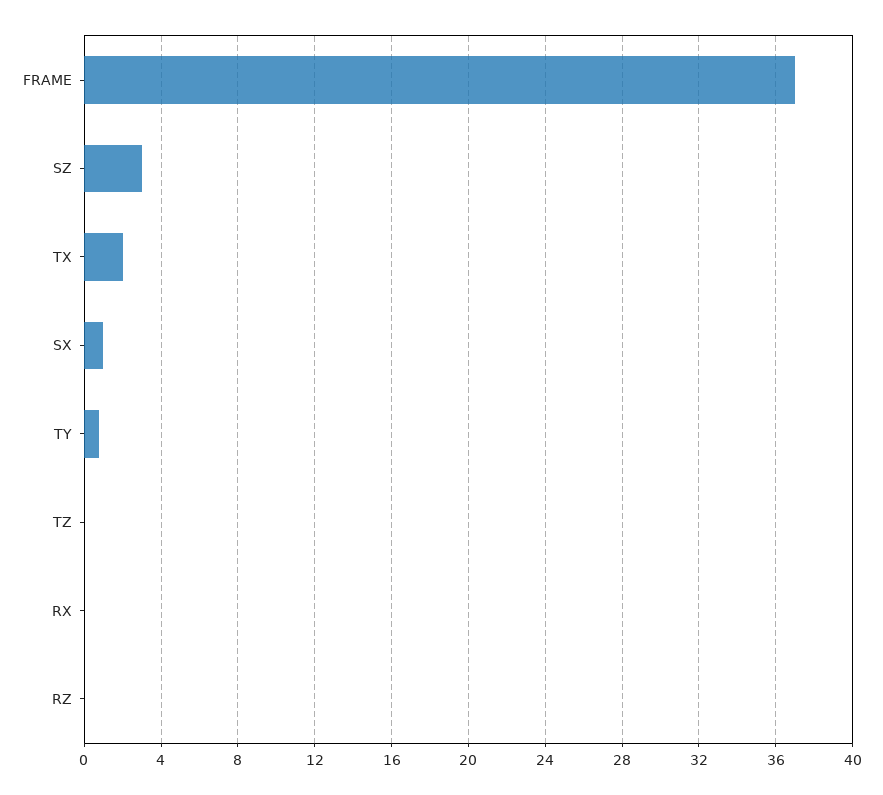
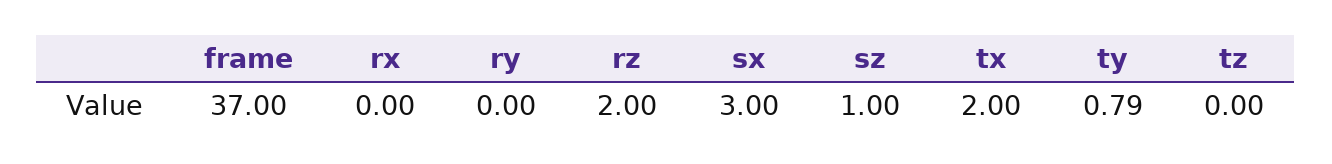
SZ: 3 -> 1
SX: 1 -> 3
RZ: 0 -> 2
ry: none -> 0

